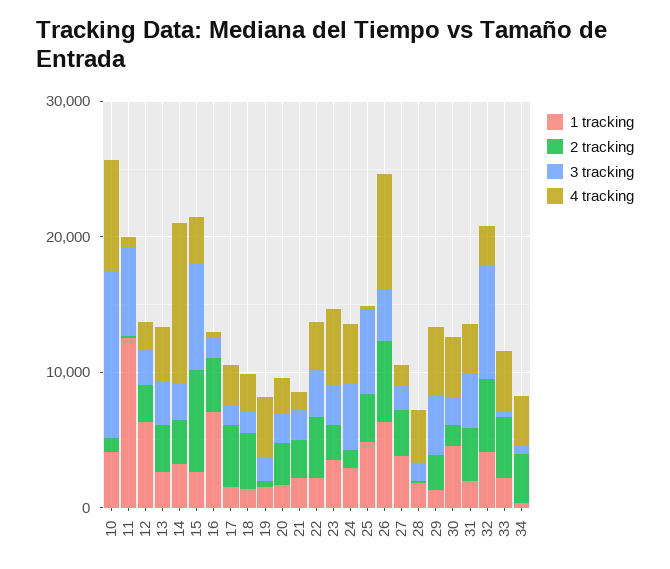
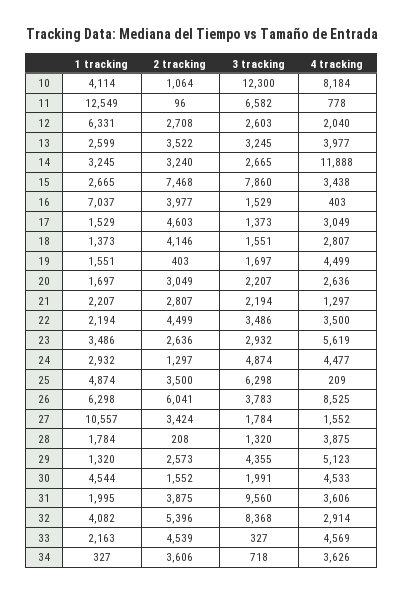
1 tracking, 27: 4000 -> 10557
3 tracking, 31: 4000 -> 9560

